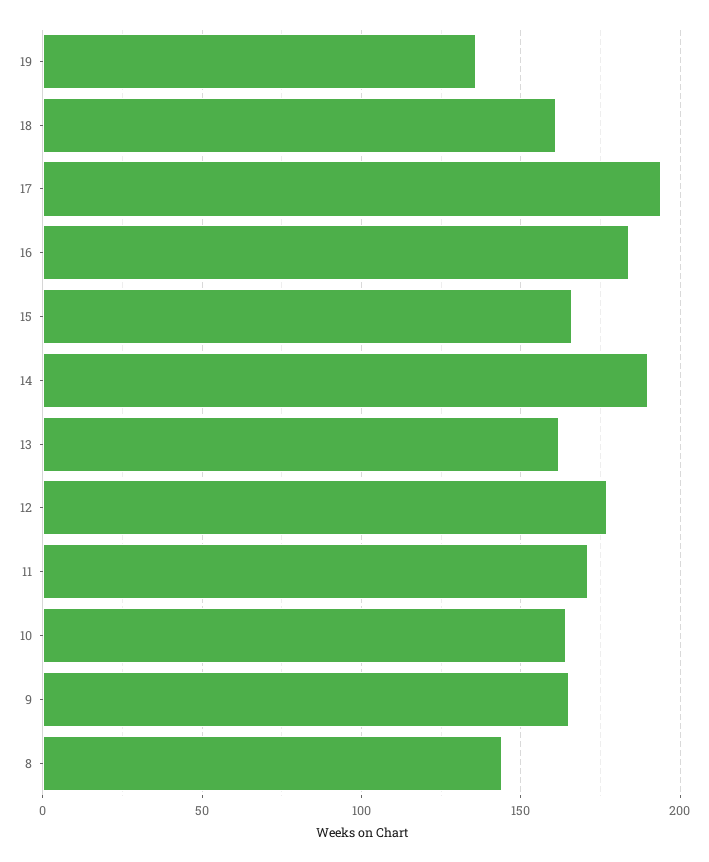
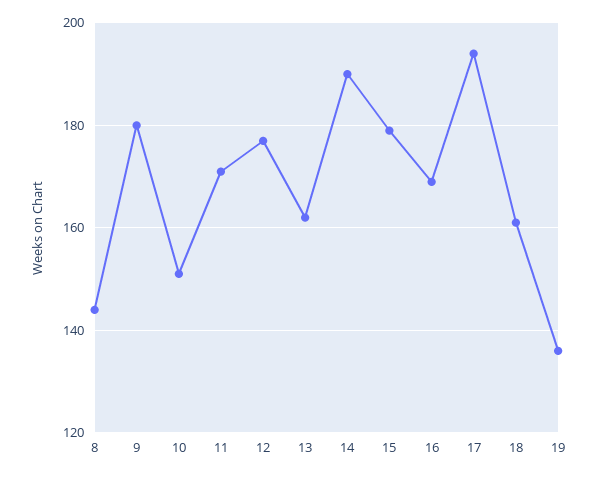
16: 185 -> 170
15: 165 -> 180
10: 165 -> 150
9: 165 -> 180

